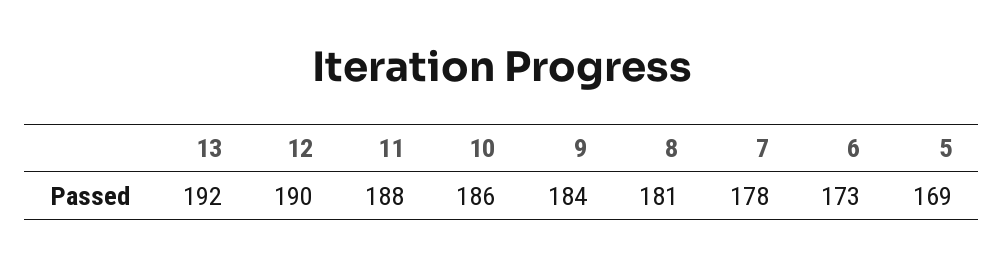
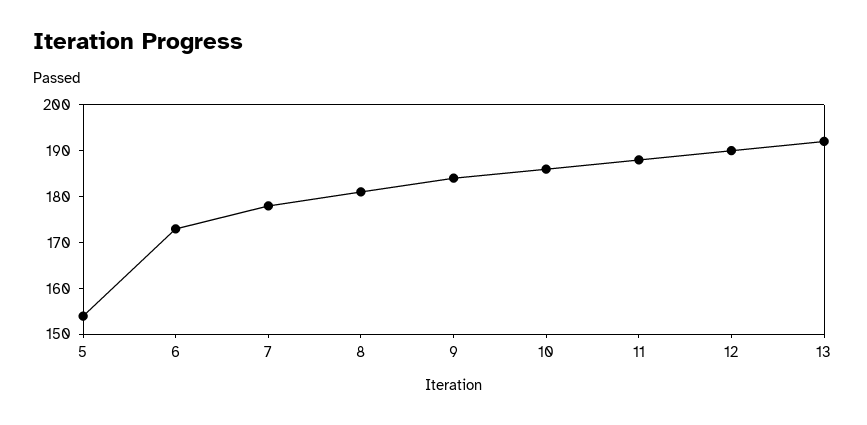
5: 169 -> 155

